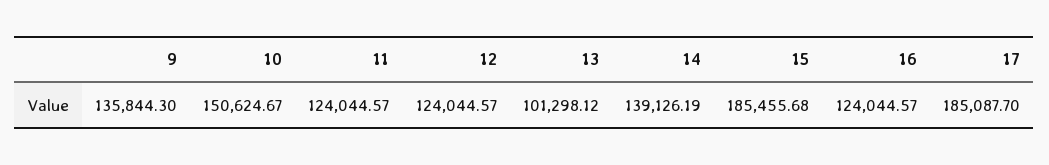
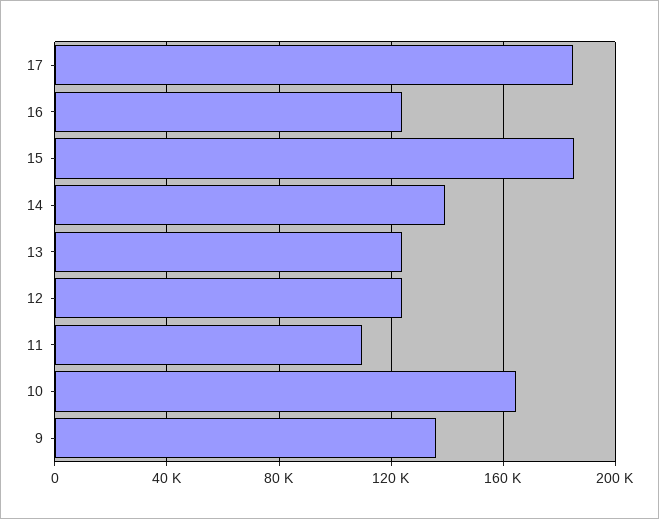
10: 150624.67 -> 165000
11: 124044.57 -> 110000
13: 101298.12 -> 125000

